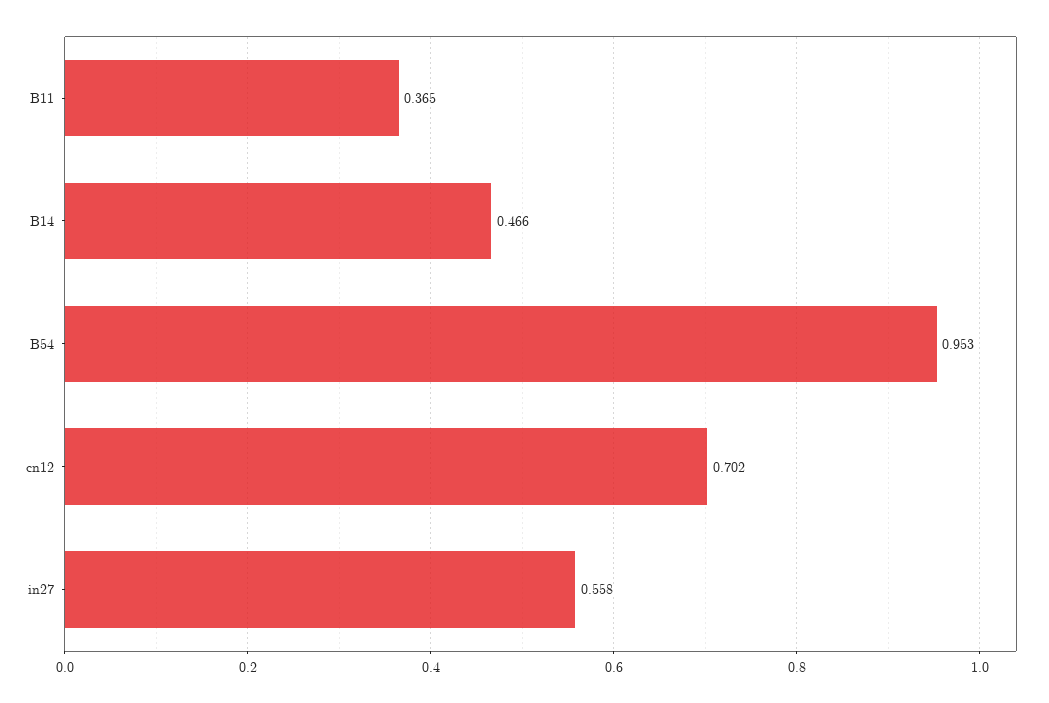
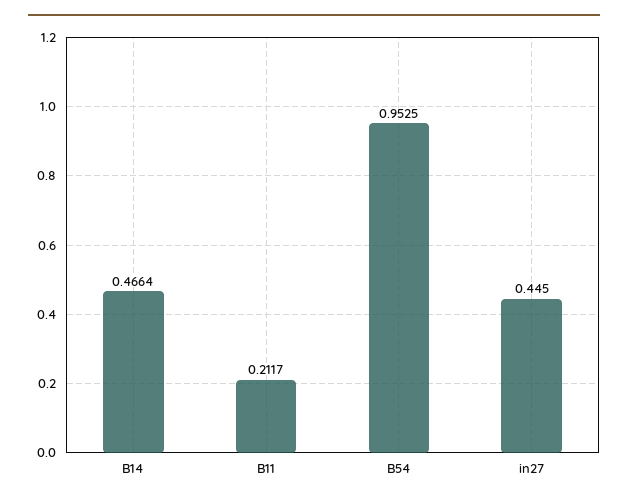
B11: 0.365 -> 0.2117
cn12: 0.702 -> none
in27: 0.558 -> 0.445

